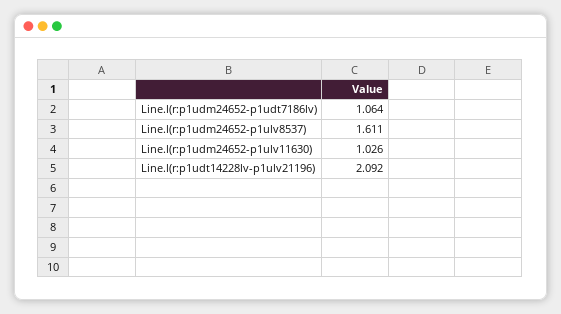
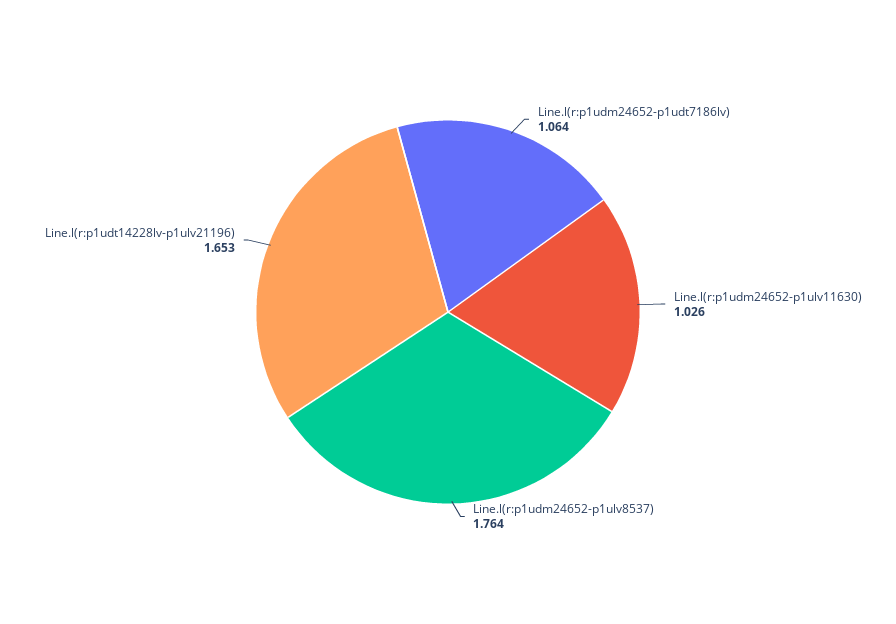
Line.l(r:p1udm24652-p1ulv8537): 1.611 -> 1.764
Line.l(r:p1udt14228lv-p1ulv21196): 2.092 -> 1.653

